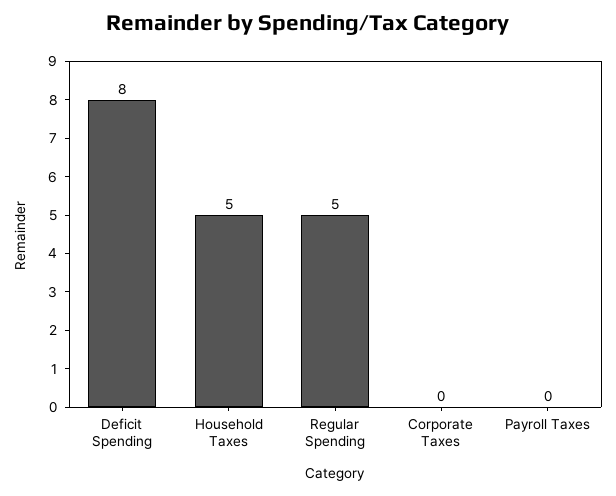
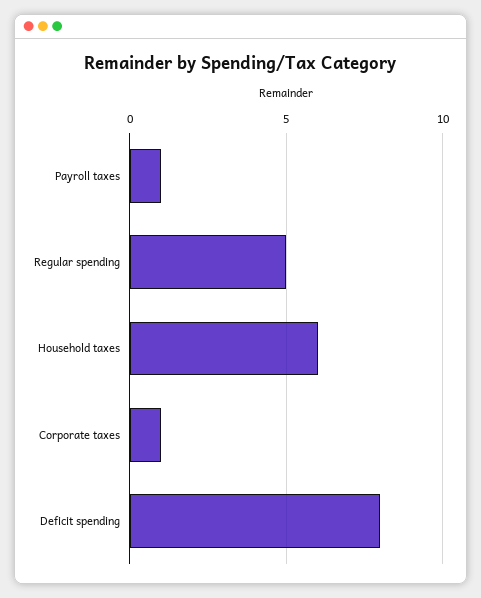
Household Taxes: 5 -> 6
Corporate Taxes: 0 -> 1
Payroll Taxes: 0 -> 1

